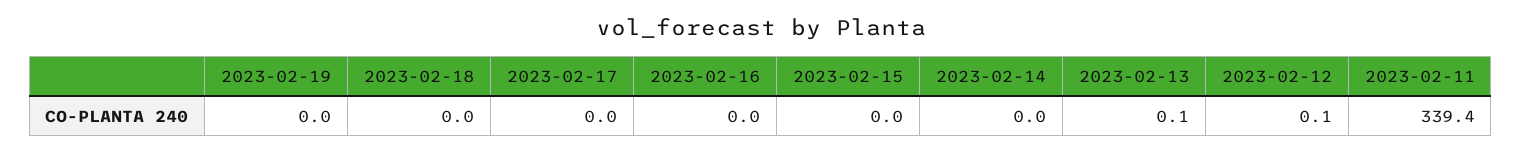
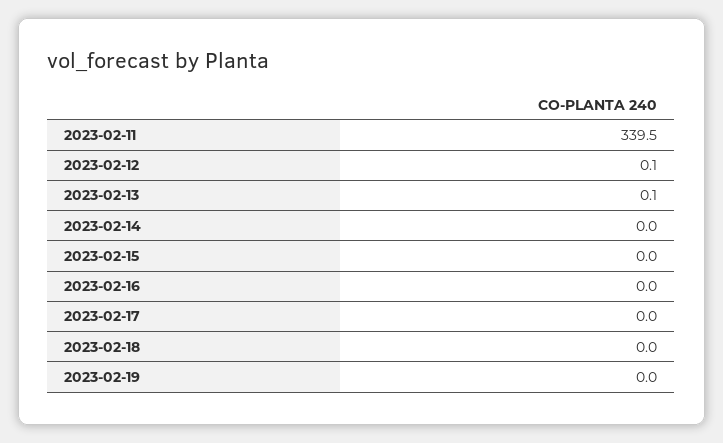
2023-02-11: 339.4 -> 339.5

